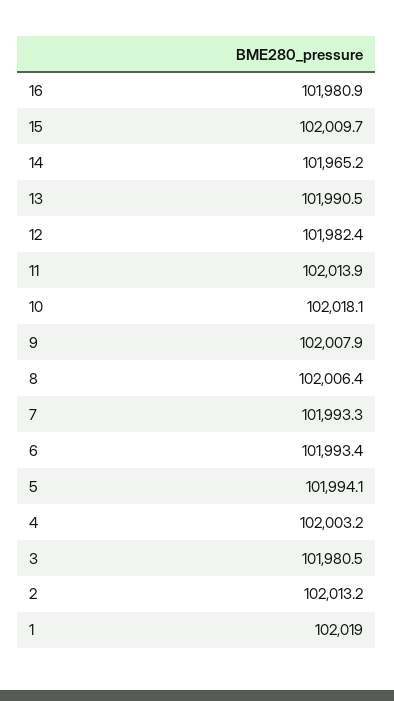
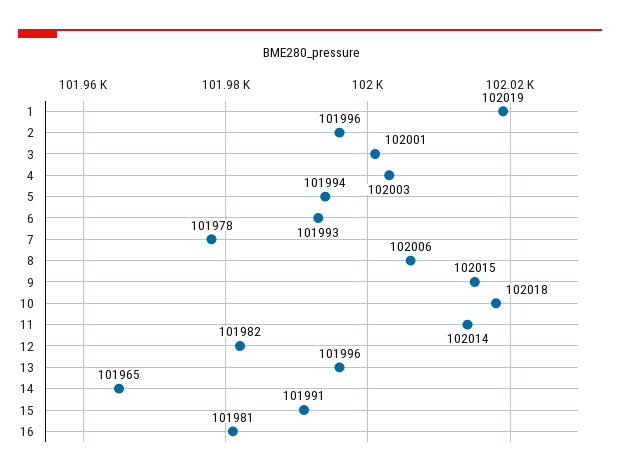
15: 102009.7 -> 101991
13: 101990.5 -> 101996
9: 102007.9 -> 102015
7: 101993.3 -> 101978
3: 101980.5 -> 102001
2: 102013.2 -> 101996

